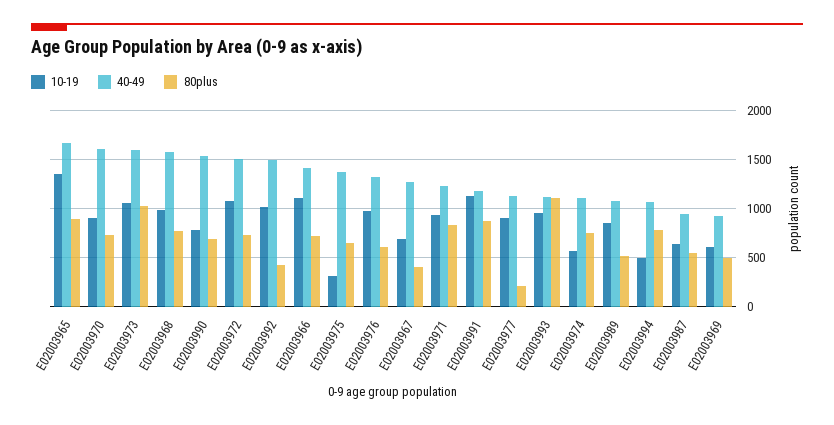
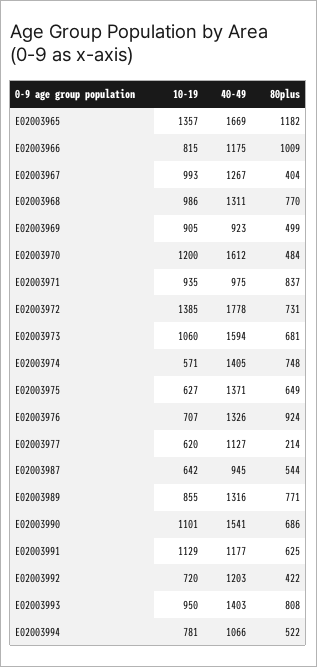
80plus, E02003965: 900 -> 1182
10-19, E02003970: 900 -> 1200
80plus, E02003970: 700 -> 484
80plus, E02003973: 1000 -> 681
40-49, E02003968: 1600 -> 1311
10-19, E02003990: 800 -> 1101
10-19, E02003972: 1100 -> 1385
40-49, E02003972: 1500 -> 1778
10-19, E02003992: 1000 -> 720
40-49, E02003992: 1500 -> 1203
10-19, E02003966: 1100 -> 815
40-49, E02003966: 1400 -> 1175
80plus, E02003966: 700 -> 1009
10-19, E02003975: 300 -> 627
10-19, E02003976: 1000 -> 707
80plus, E02003976: 600 -> 924
10-19, E02003967: 700 -> 993
40-49, E02003971: 1200 -> 975
80plus, E02003991: 900 -> 625
10-19, E02003977: 900 -> 620
40-49, E02003993: 1100 -> 1403
80plus, E02003993: 1100 -> 808
40-49, E02003974: 1100 -> 1405
40-49, E02003989: 1100 -> 1316
80plus, E02003989: 500 -> 771
10-19, E02003994: 500 -> 781
80plus, E02003994: 800 -> 522
10-19, E02003969: 600 -> 905

